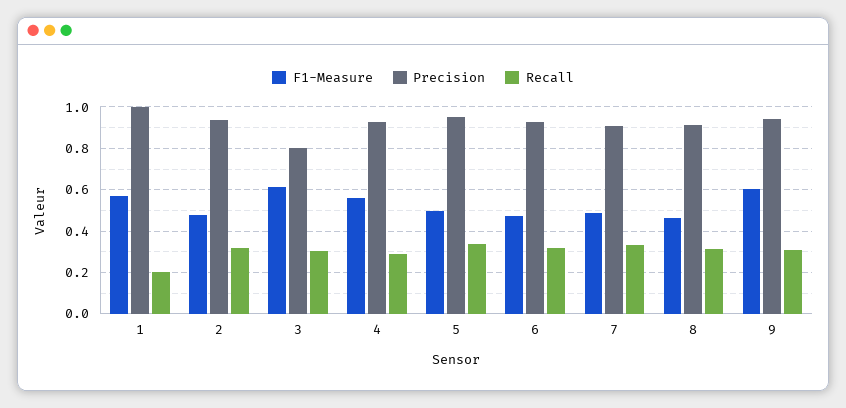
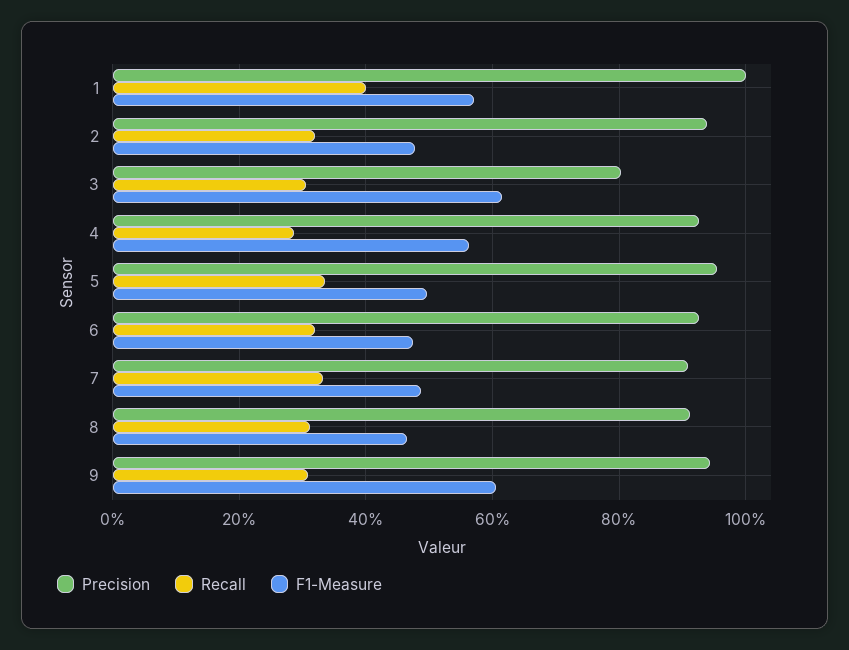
Recall, 1: 0.2 -> 0.4

